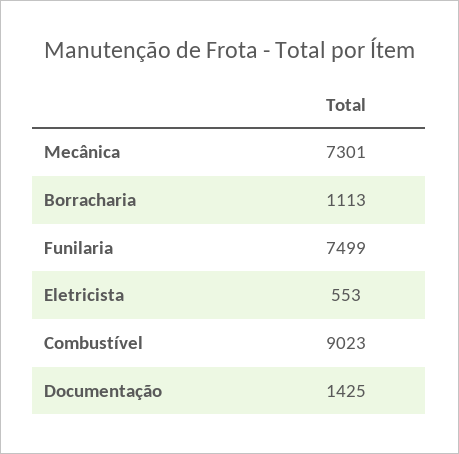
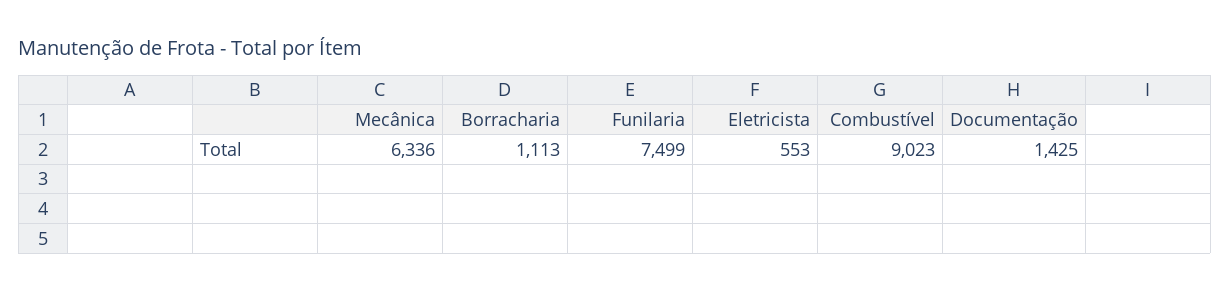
Mecânica: 7301 -> 6336

